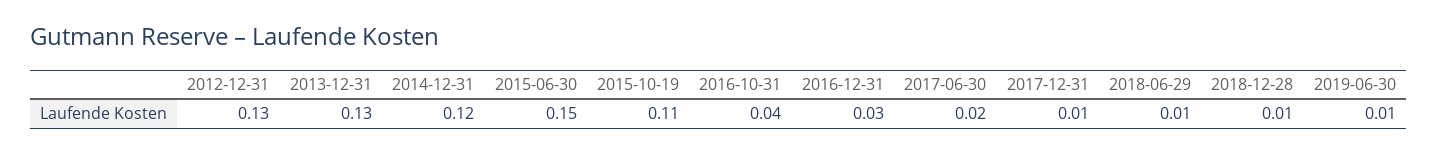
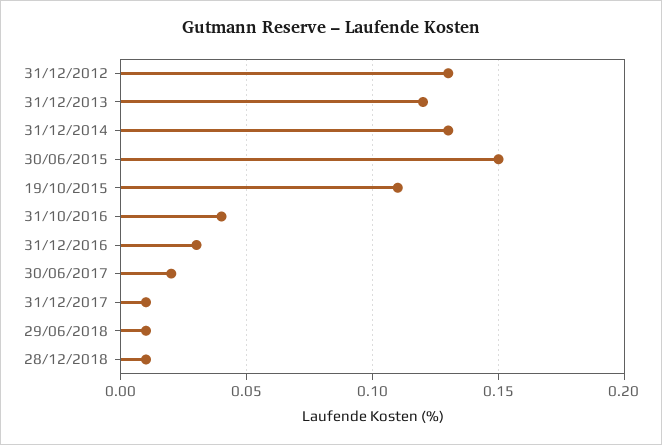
2013-12-31: 0.13 -> 0.12
2014-12-31: 0.12 -> 0.13
2019-06-30: 0.01 -> none

